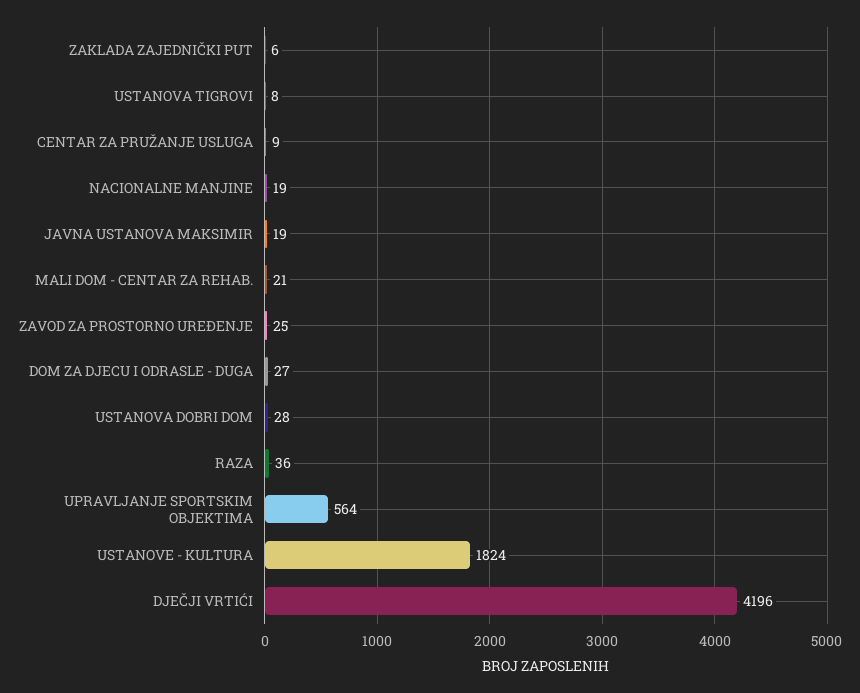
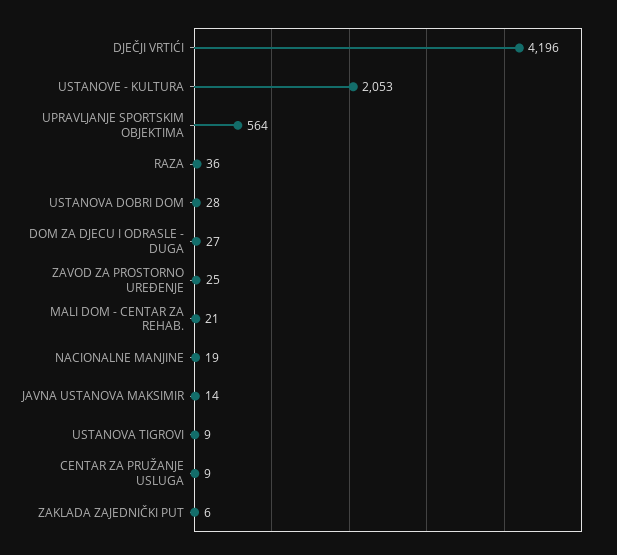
USTANOVA TIGROVI: 8 -> 9
JAVNA USTANOVA MAKSIMIR: 19 -> 14
USTANOVE - KULTURA: 1824 -> 2053

